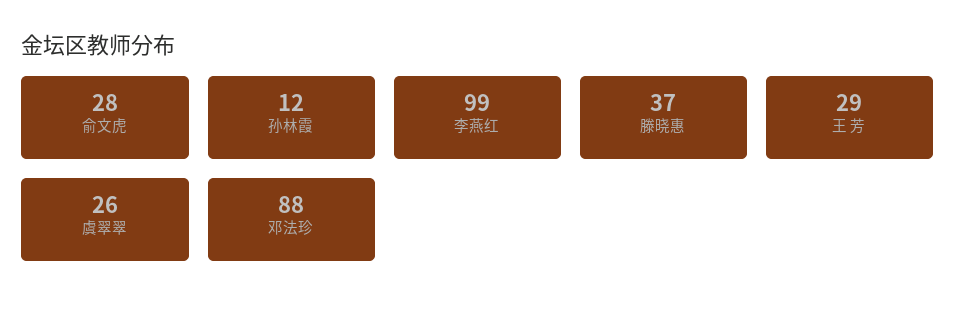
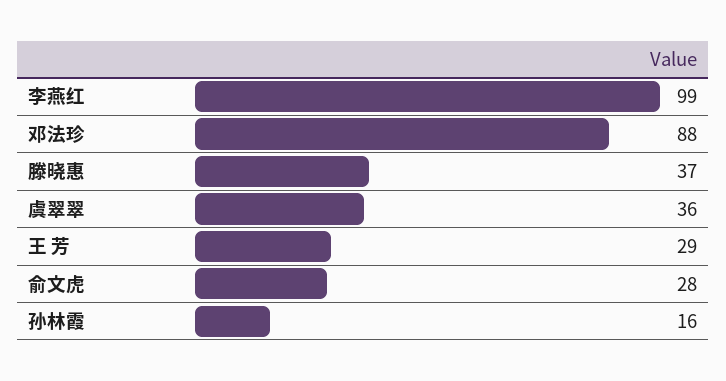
孙林霞: 12 -> 16
虞翠翠: 26 -> 36

